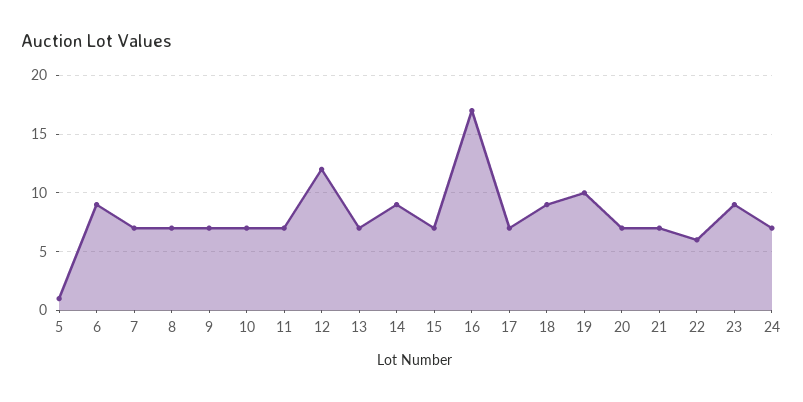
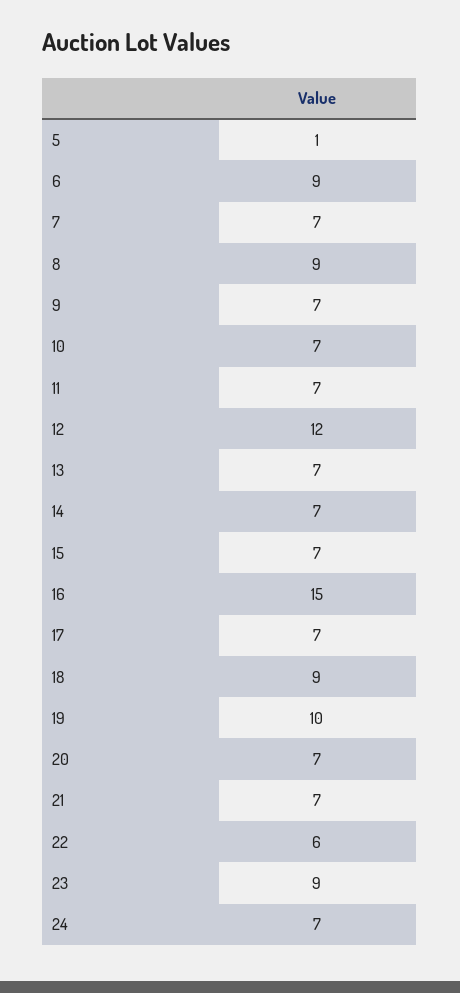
8: 7 -> 9
14: 9 -> 7
16: 17 -> 15

